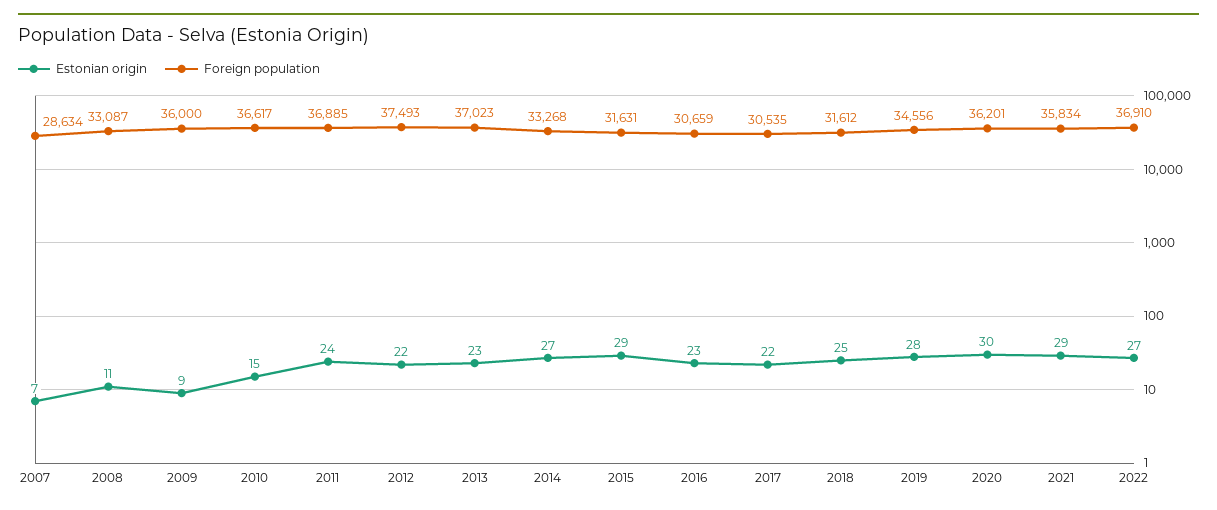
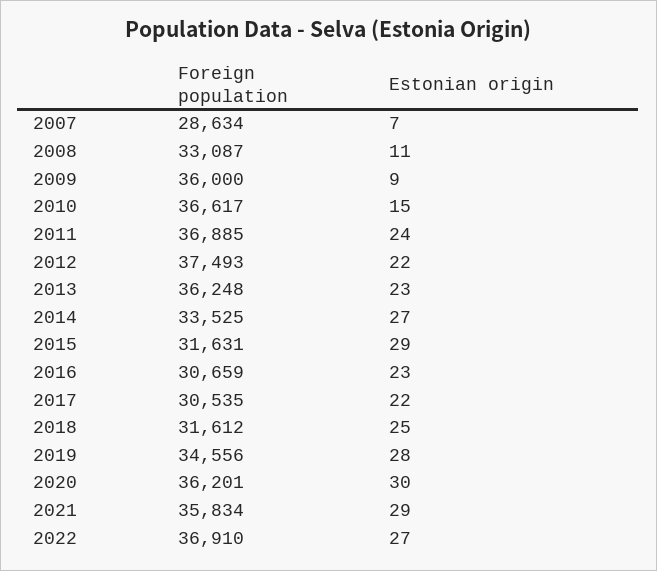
Foreign population, 2013: 37023 -> 36248
Foreign population, 2014: 33268 -> 33525

